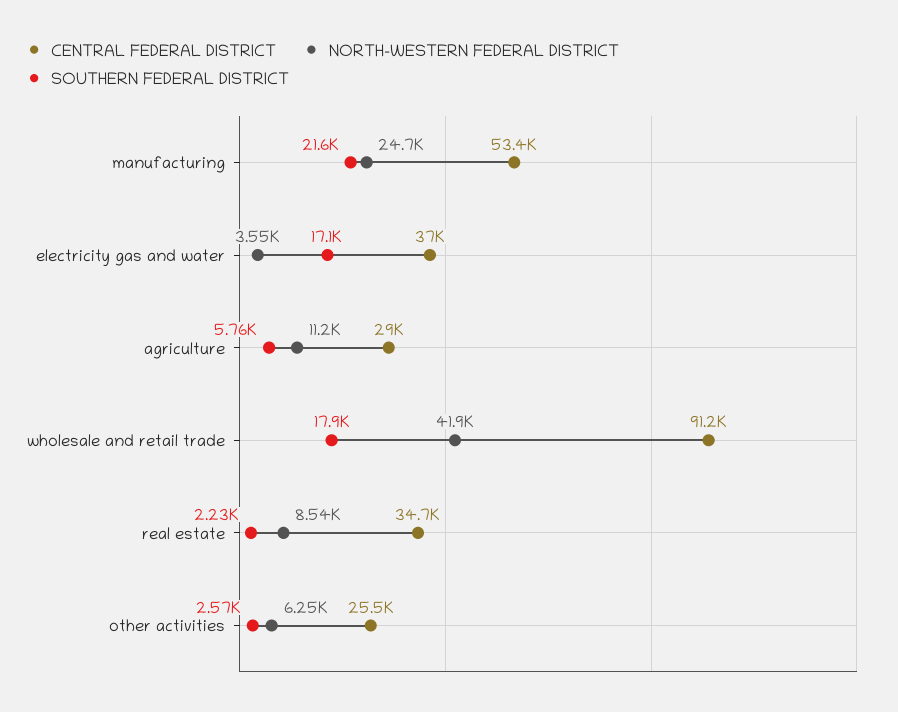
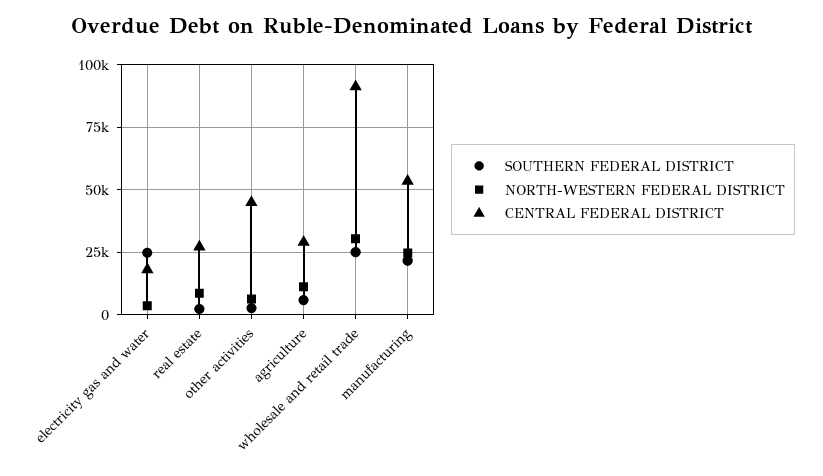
CENTRAL FEDERAL DISTRICT, electricity gas and water: 37000 -> 17500
SOUTHERN FEDERAL DISTRICT, electricity gas and water: 17100 -> 25000
NORTH-WESTERN FEDERAL DISTRICT, wholesale and retail trade: 41900 -> 30000
SOUTHERN FEDERAL DISTRICT, wholesale and retail trade: 17900 -> 25000
CENTRAL FEDERAL DISTRICT, real estate: 34700 -> 27500
CENTRAL FEDERAL DISTRICT, other activities: 25500 -> 45000

